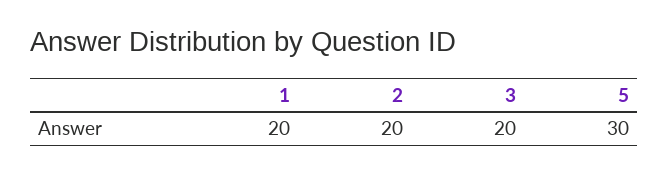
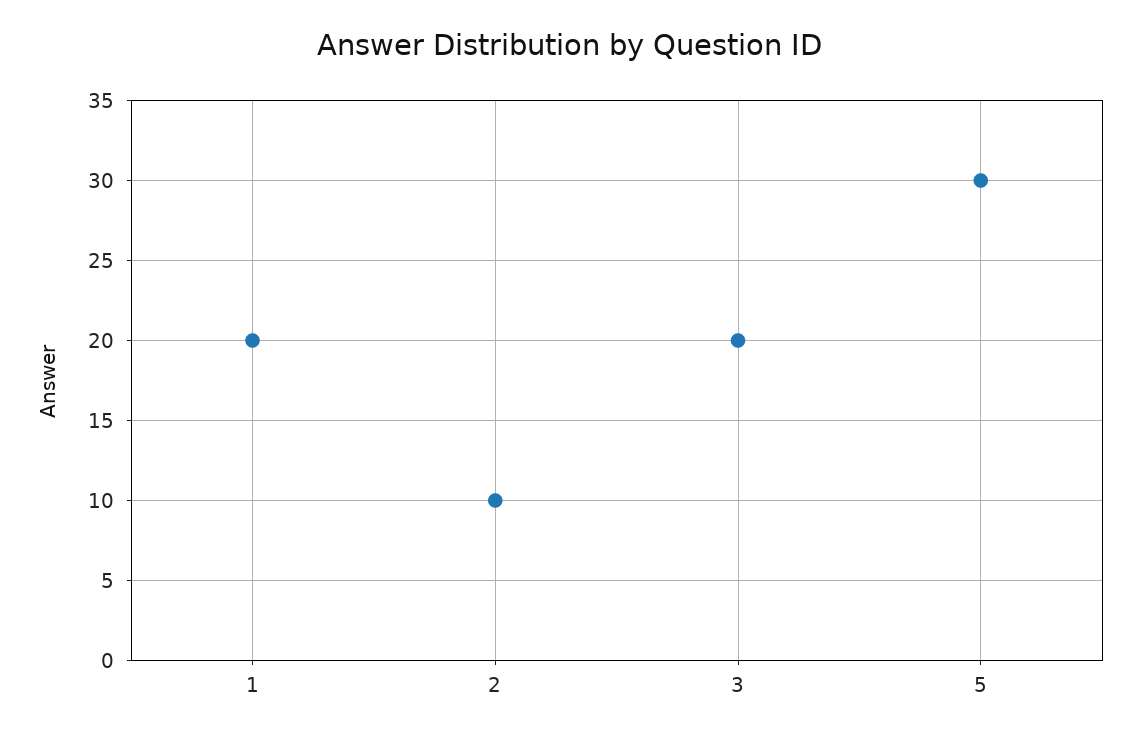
2: 20 -> 10

